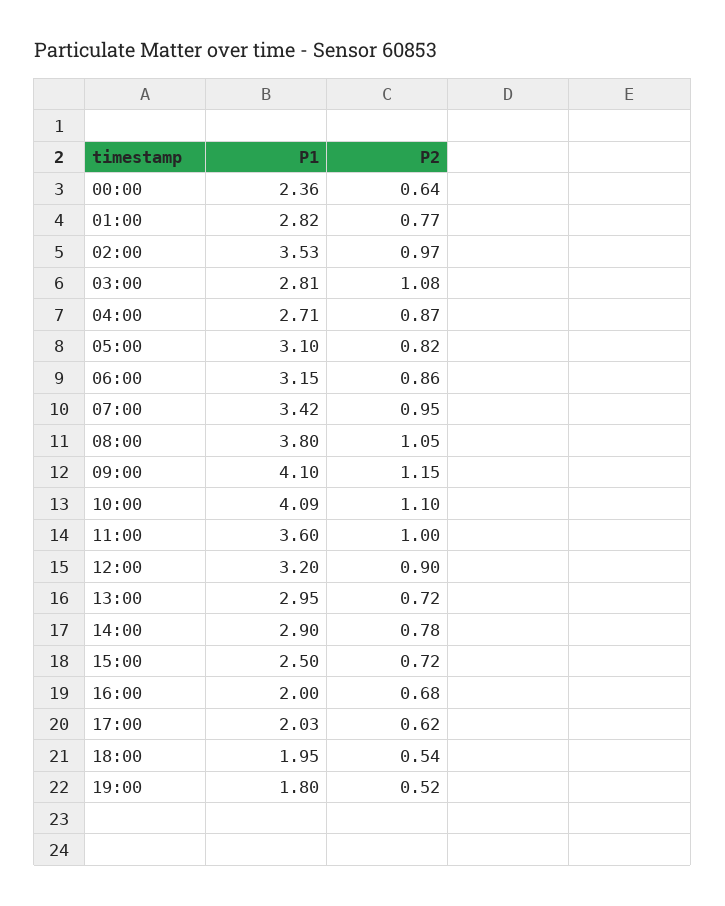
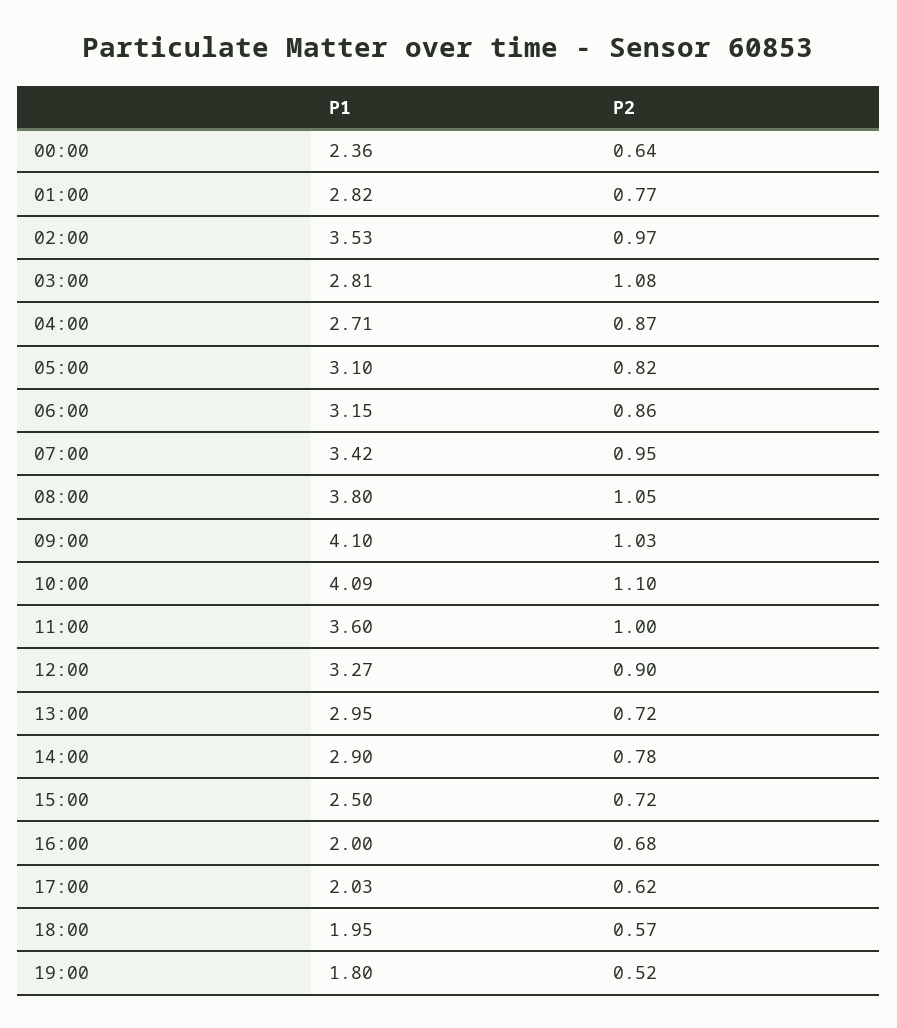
P2, 09:00: 1.15 -> 1.03
P1, 12:00: 3.2 -> 3.27
P2, 18:00: 0.54 -> 0.57

